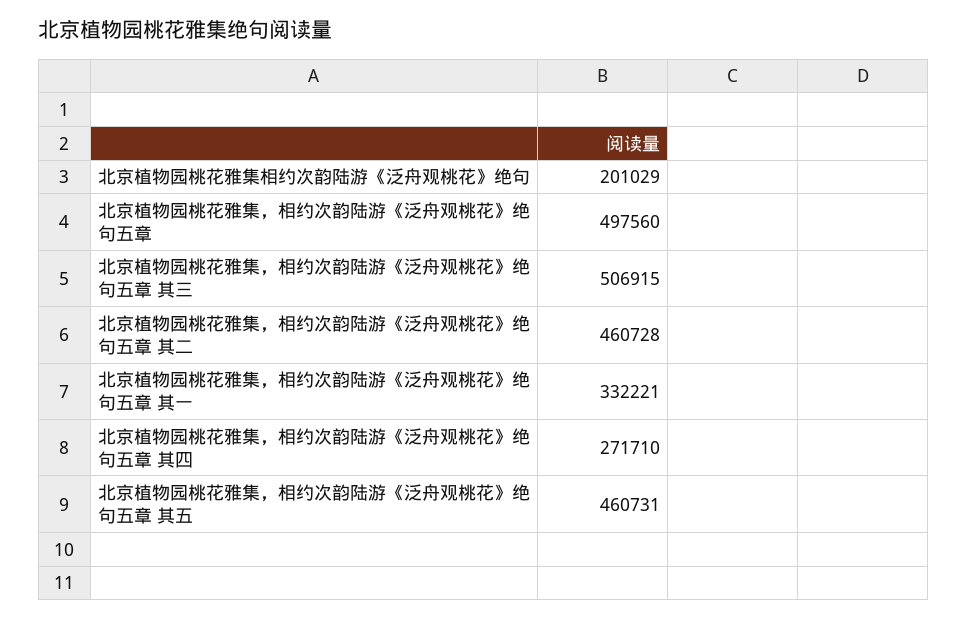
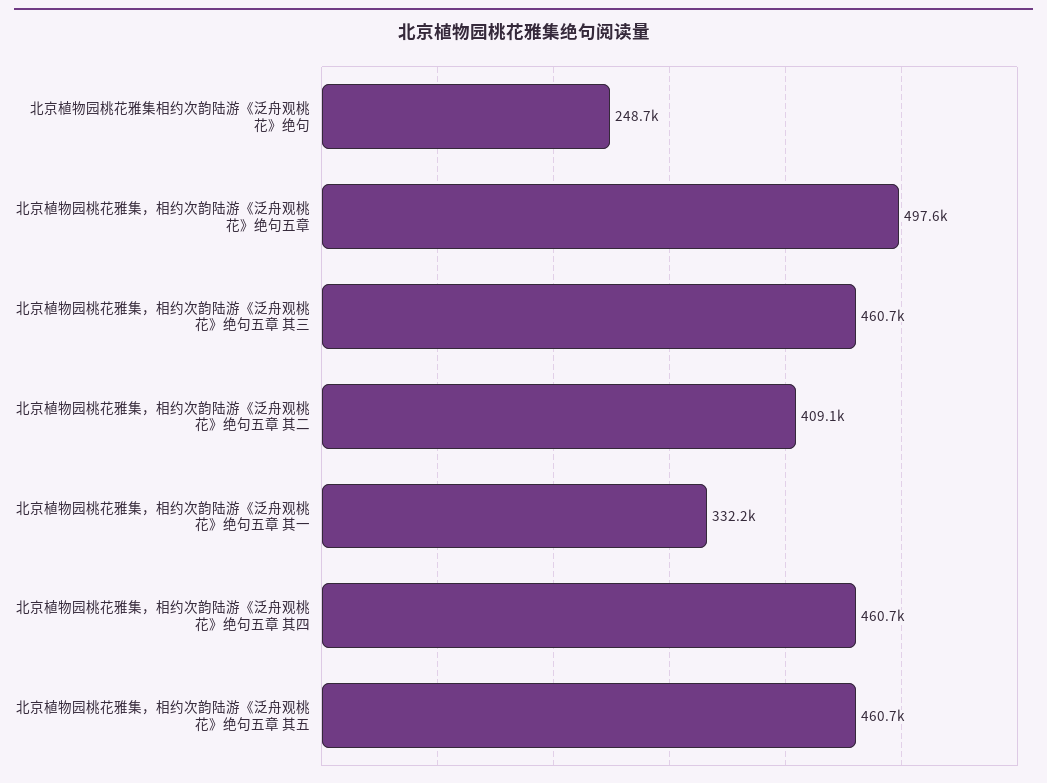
北京植物园桃花雅集相约次韵陆游《泛舟观桃花》绝句: 201029 -> 248700
北京植物园桃花雅集，相约次韵陆游《泛舟观桃花》绝句五章 其三: 506915 -> 460700
北京植物园桃花雅集，相约次韵陆游《泛舟观桃花》绝句五章 其二: 460728 -> 409100
北京植物园桃花雅集，相约次韵陆游《泛舟观桃花》绝句五章 其四: 271710 -> 460700

